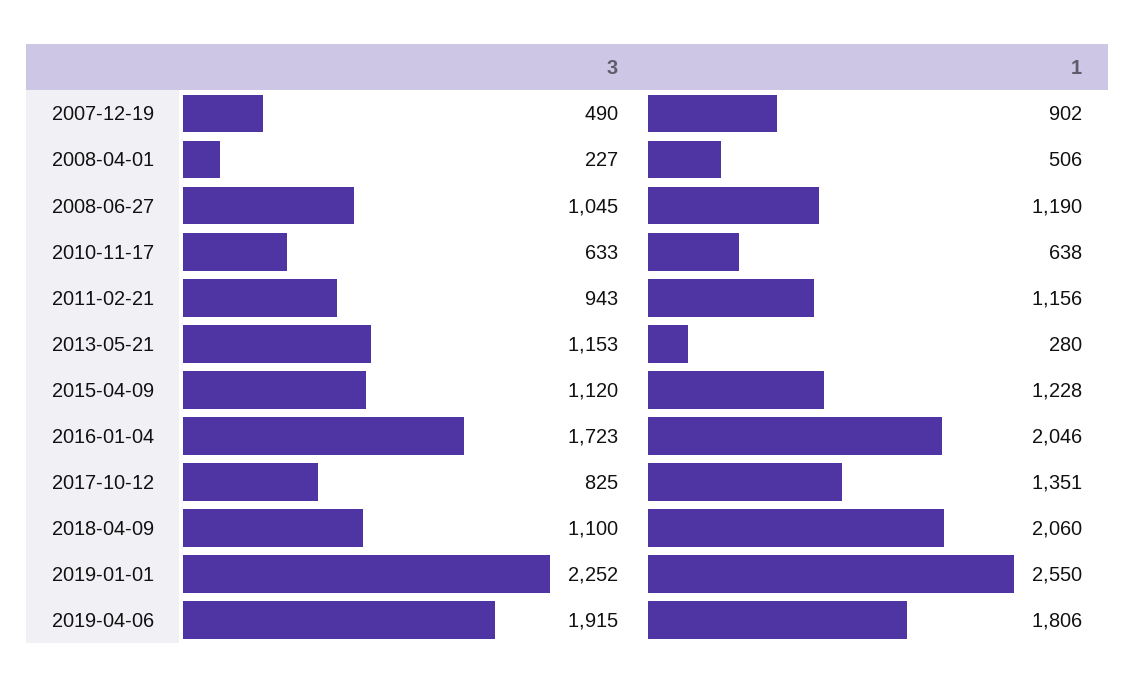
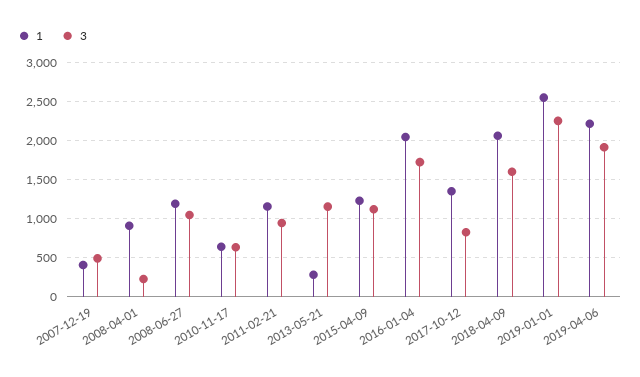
1, 2007-12-19: 902 -> 400
1, 2008-04-01: 506 -> 900
3, 2018-04-09: 1100 -> 1600
1, 2019-04-06: 1806 -> 2200

